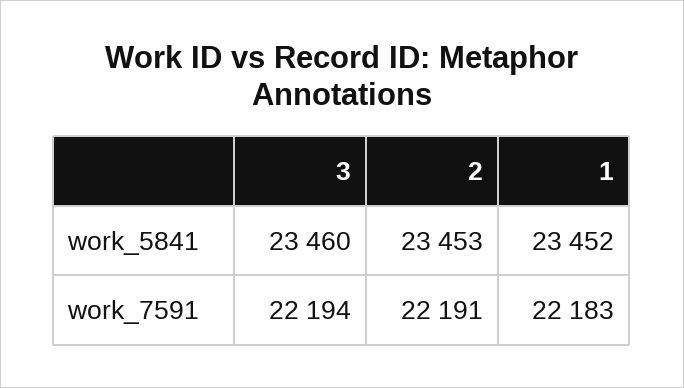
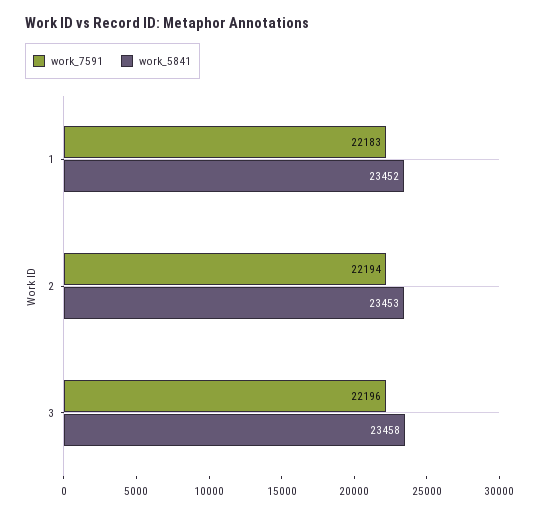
work_5841, 3: 23460 -> 23458
work_7591, 3: 22194 -> 22196
work_7591, 2: 22191 -> 22194

